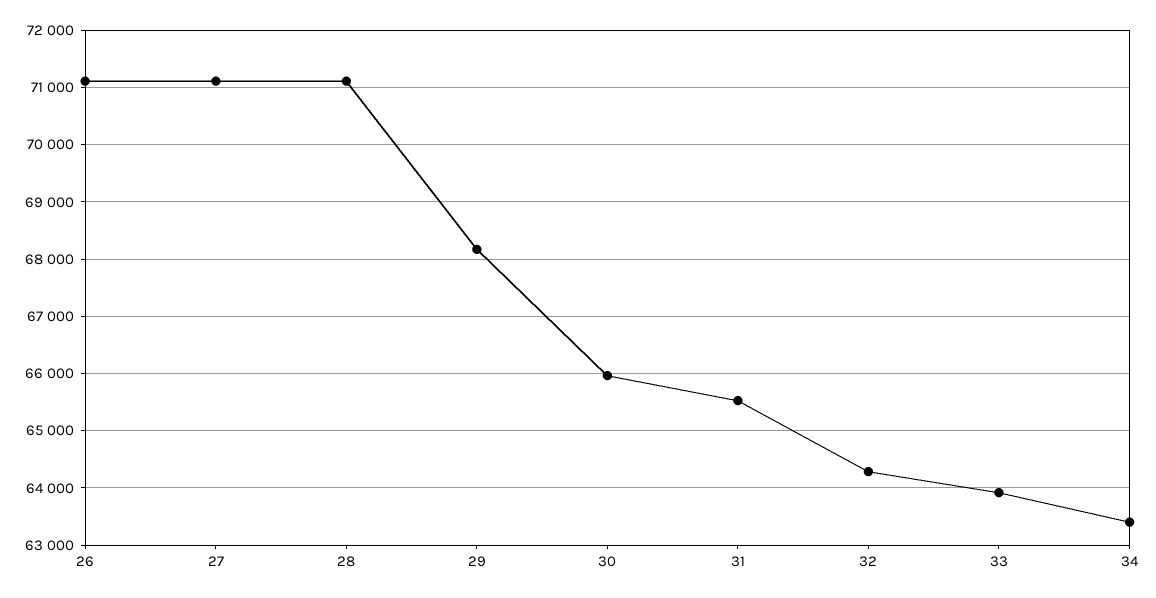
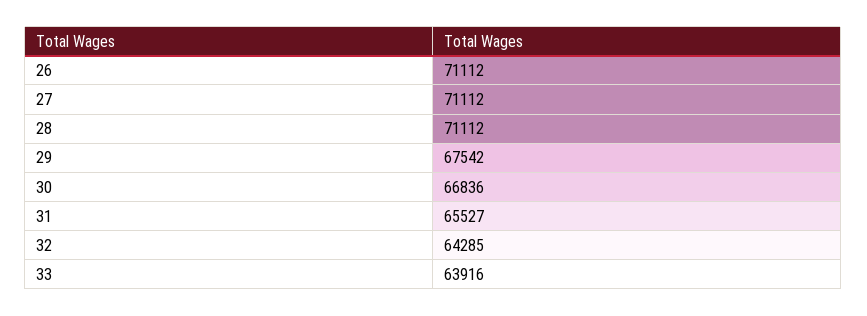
29: 68200 -> 67542
30: 66000 -> 66836
34: 63400 -> none

